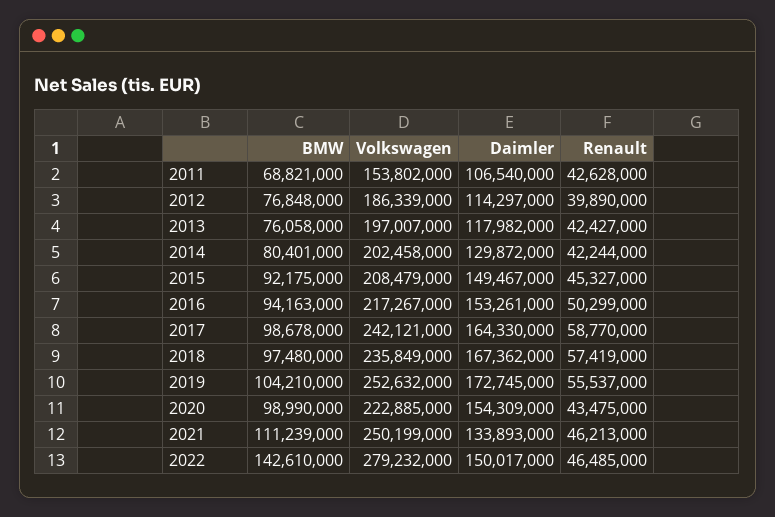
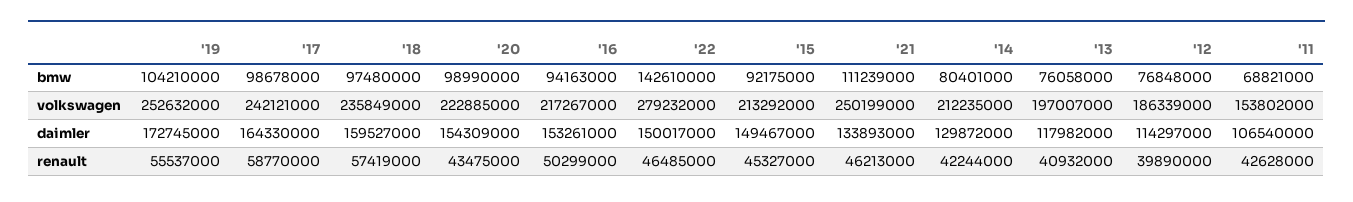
Renault, 2013: 42427000 -> 40932000
Volkswagen, 2014: 202458000 -> 212235000
Volkswagen, 2015: 208479000 -> 213292000
Daimler, 2018: 167362000 -> 159527000

